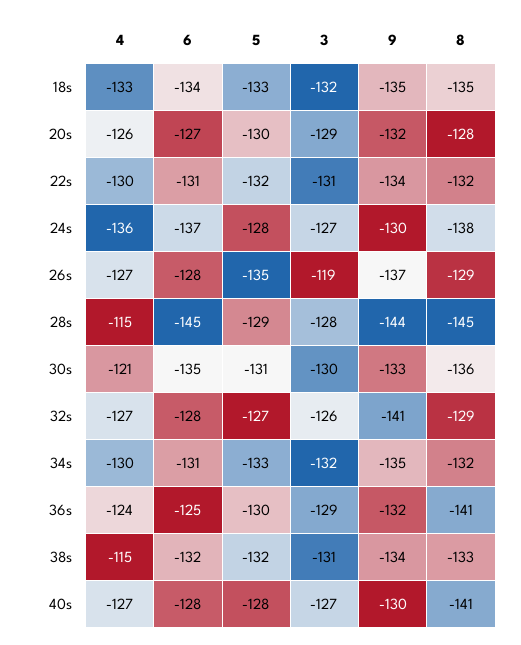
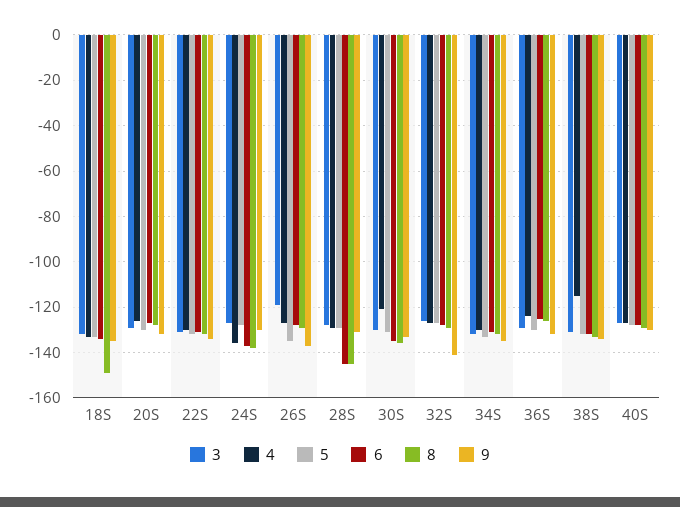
8, 18s: -135 -> -150
4, 28s: -115 -> -130
9, 28s: -144 -> -130
8, 36s: -141 -> -125
8, 40s: -141 -> -130

